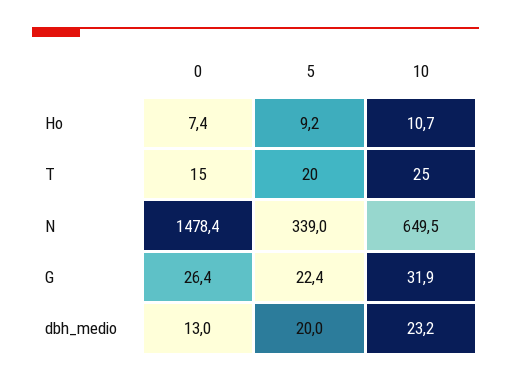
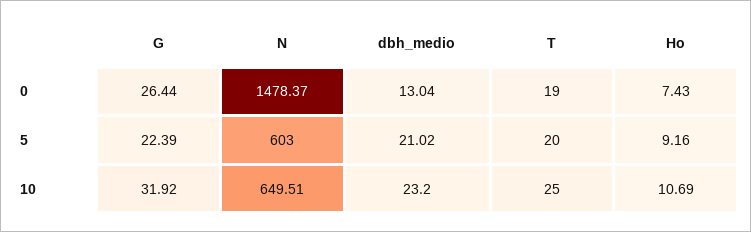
0, T: 15 -> 19
5, N: 339 -> 603
5, dbh_medio: 20 -> 21.02

